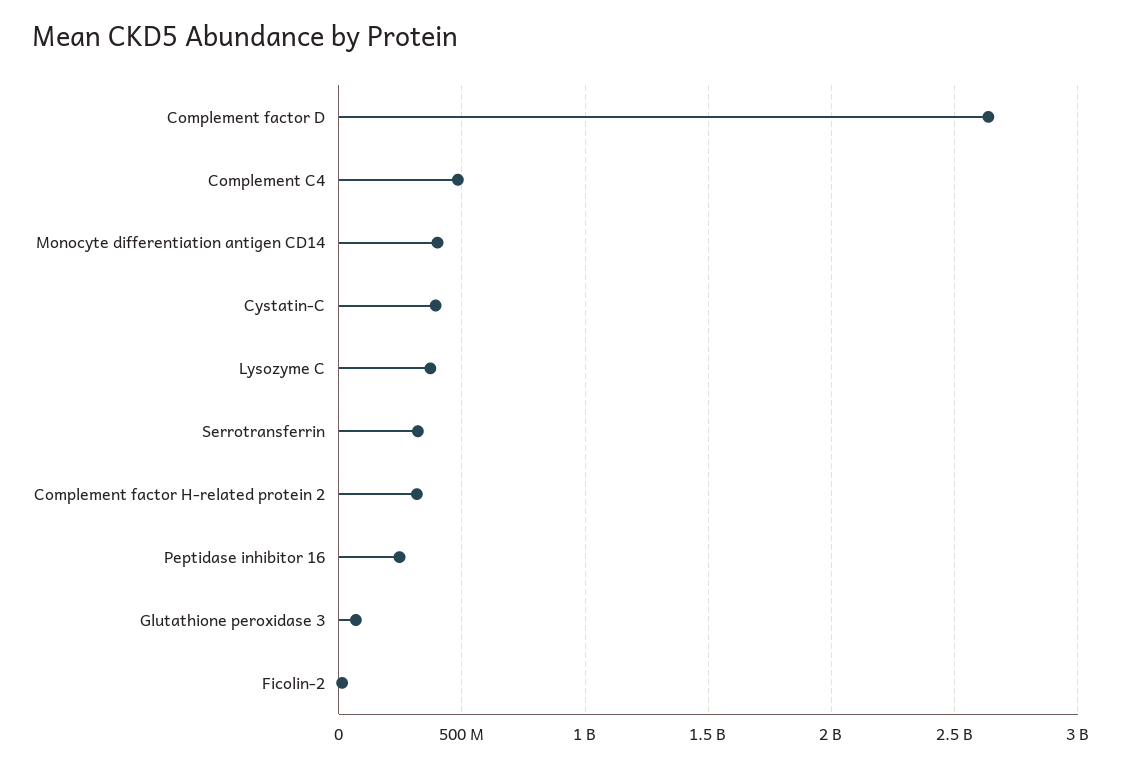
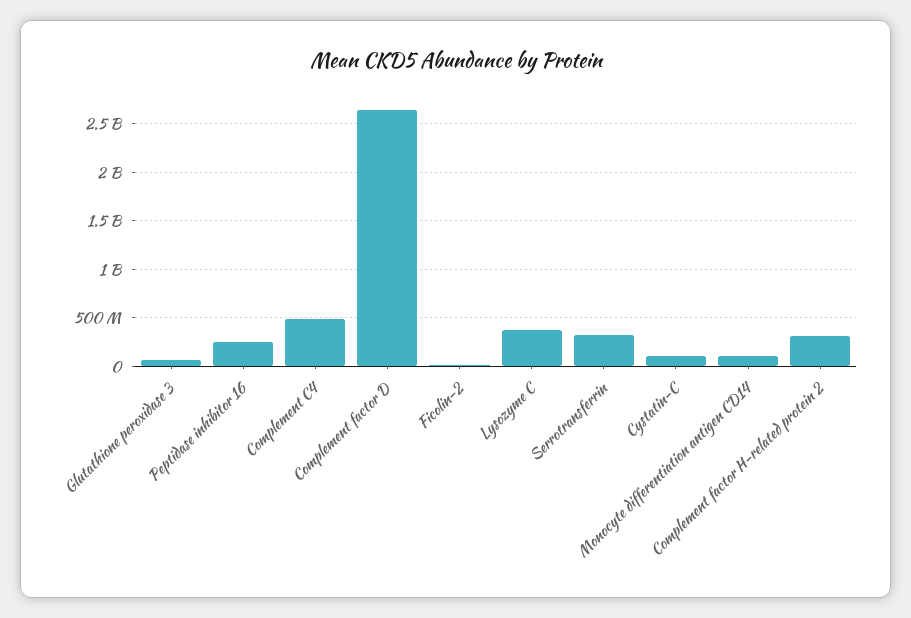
Monocyte differentiation antigen CD14: 400000000 -> 100000000
Cystatin-C: 400000000 -> 100000000

